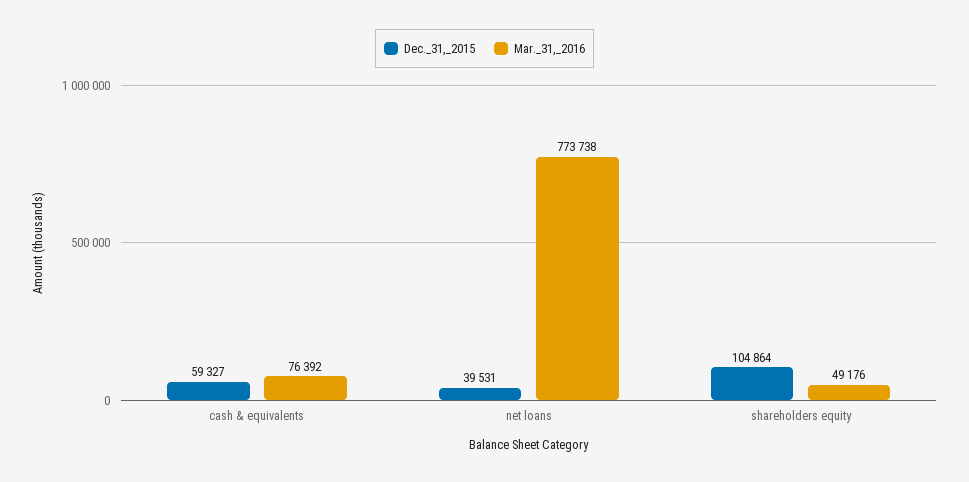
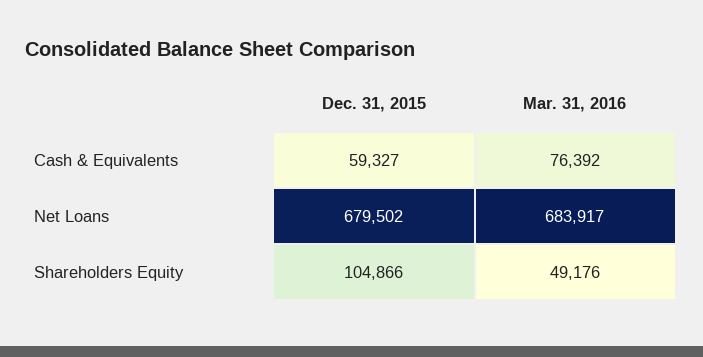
Dec._31,_2015, net loans: 39531 -> 679502
Mar._31,_2016, net loans: 773738 -> 683917
Dec._31,_2015, shareholders equity: 104864 -> 104866

